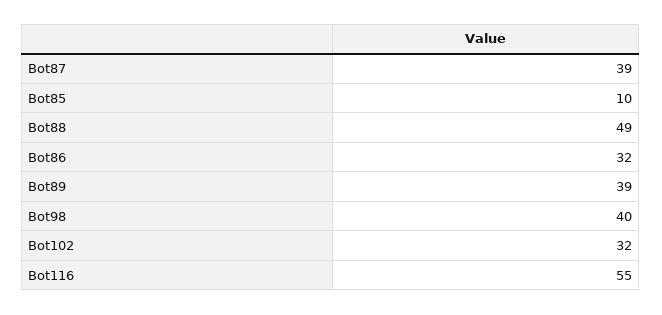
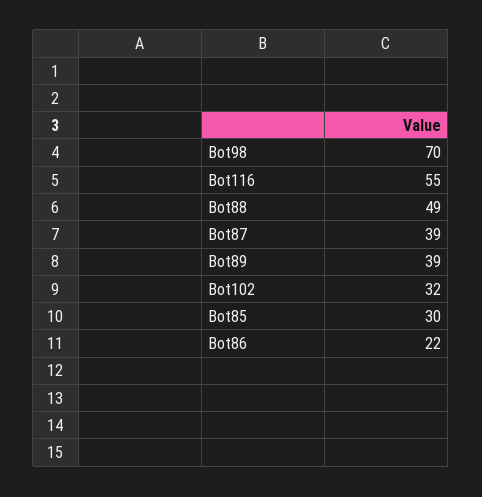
Bot85: 10 -> 30
Bot86: 32 -> 22
Bot98: 40 -> 70

